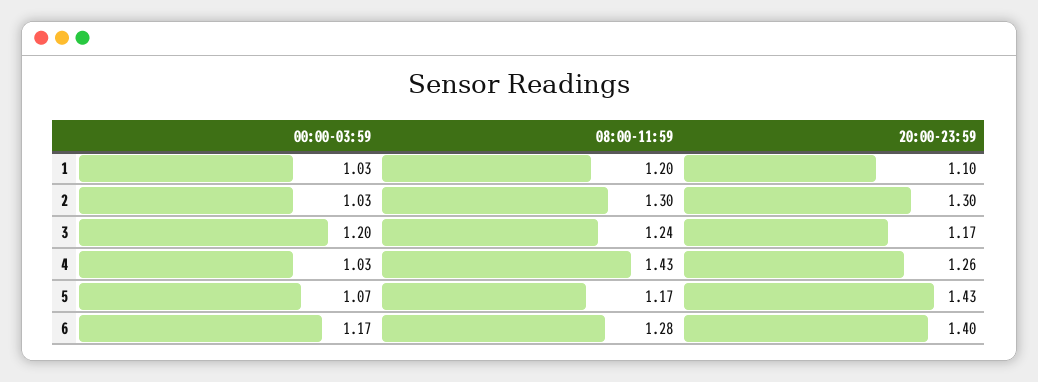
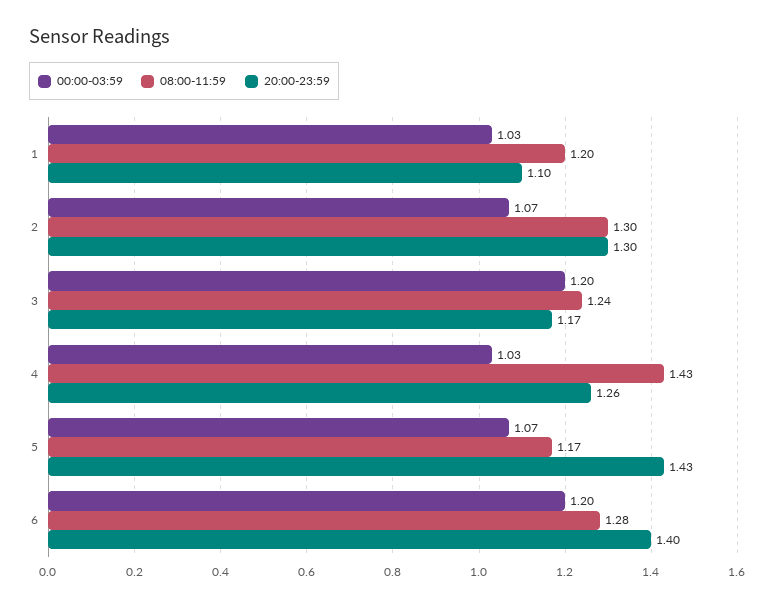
00:00-03:59, 2: 1.03 -> 1.07
00:00-03:59, 6: 1.17 -> 1.2

